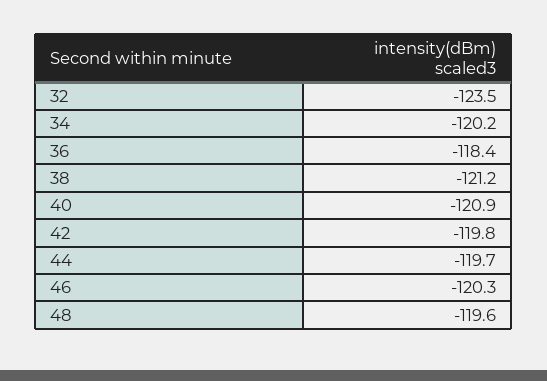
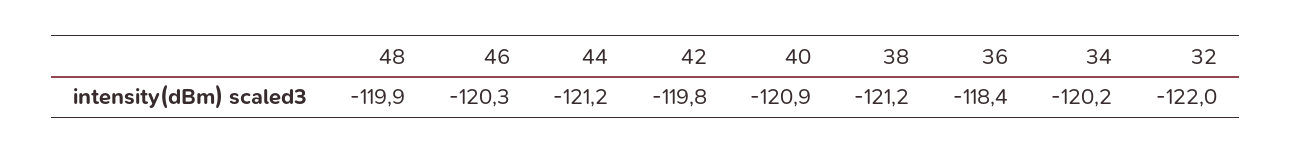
32: -123.5 -> -122
44: -119.7 -> -121.2
48: -119.6 -> -119.9

